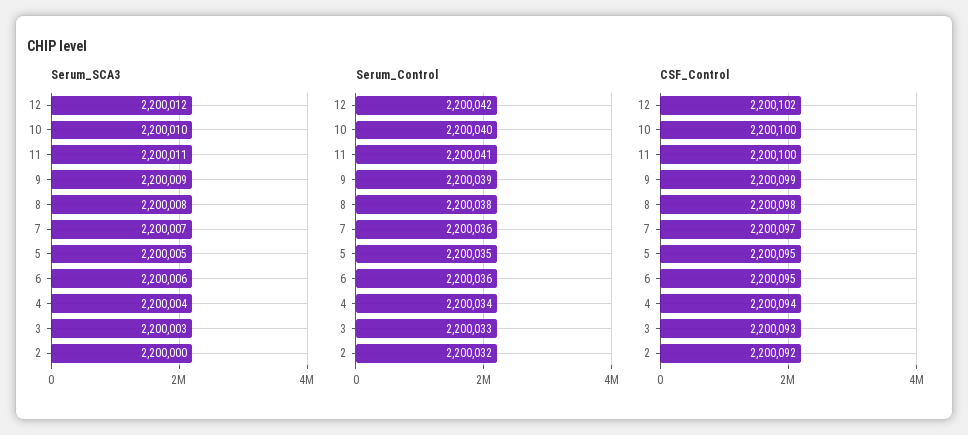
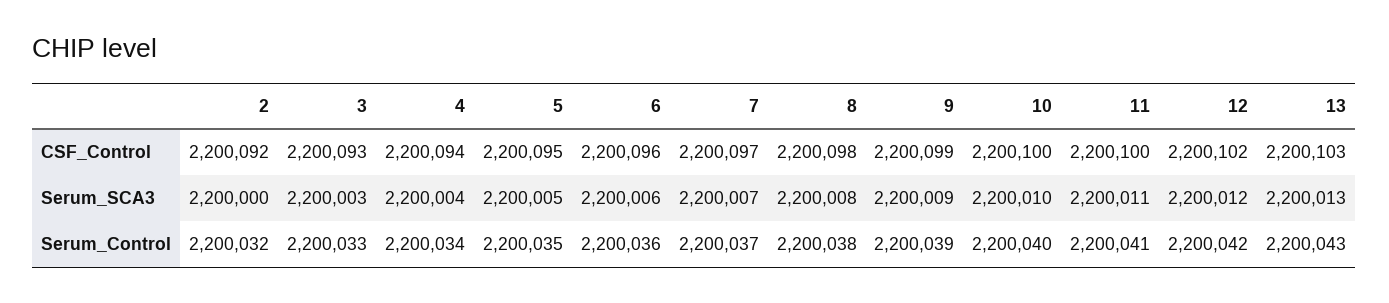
Serum_Control, 7: 2200036 -> 2200037
CSF_Control, 6: 2200095 -> 2200096
CSF_Control, 13: none -> 2200103
Serum_SCA3, 13: none -> 2200013
Serum_Control, 13: none -> 2200043

